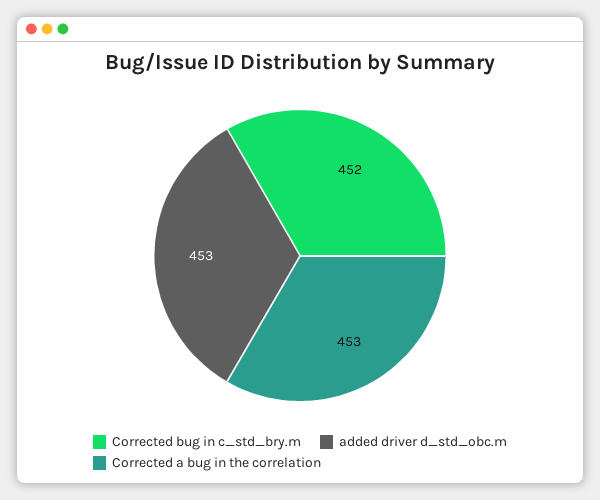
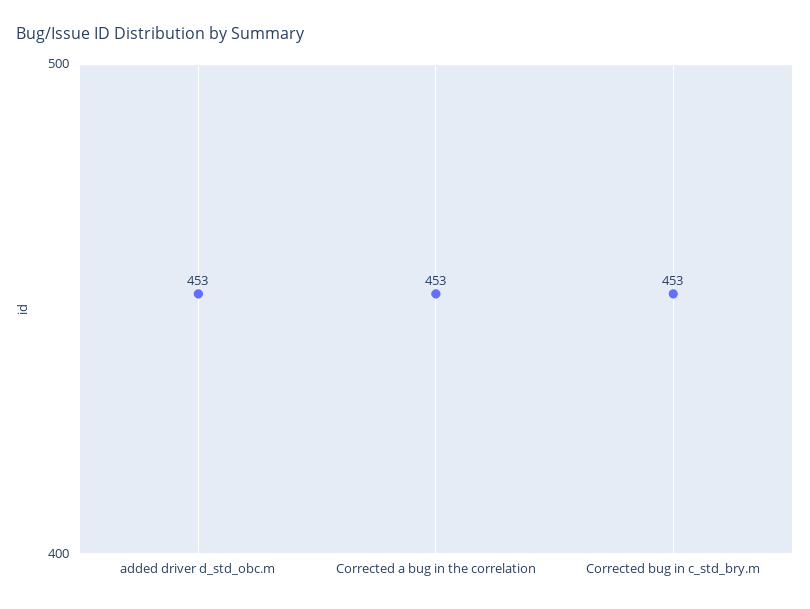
Corrected bug in c_std_bry.m: 452 -> 453

